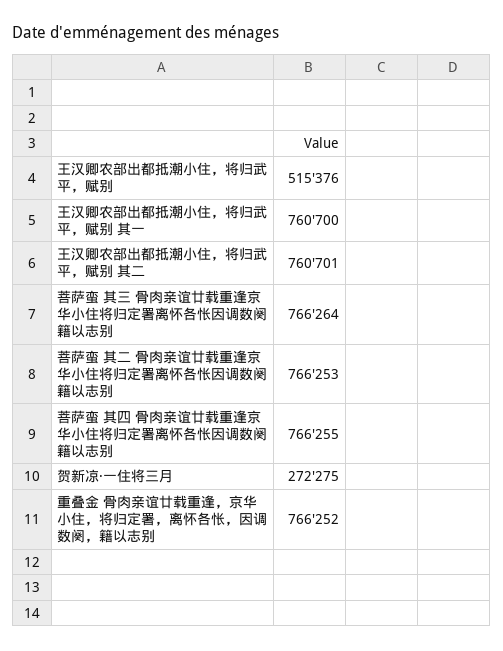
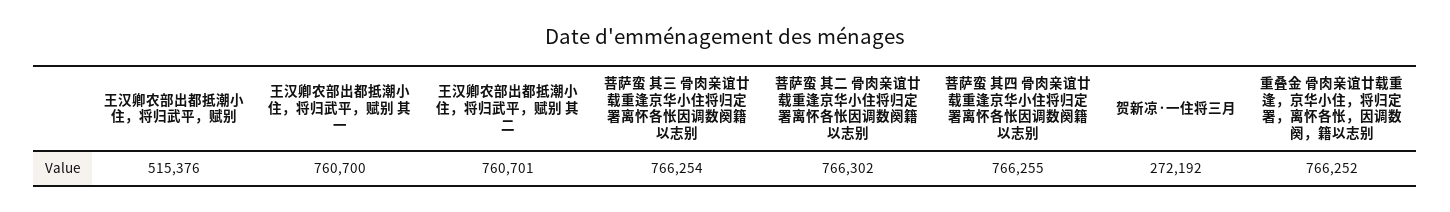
菩萨蛮 其三 骨肉亲谊廿载重逢京华小住将归定署离怀各怅因调数阕籍以志别: 766264 -> 766254
菩萨蛮 其二 骨肉亲谊廿载重逢京华小住将归定署离怀各怅因调数阕籍以志别: 766253 -> 766302
贺新凉·一住将三月: 272275 -> 272192

